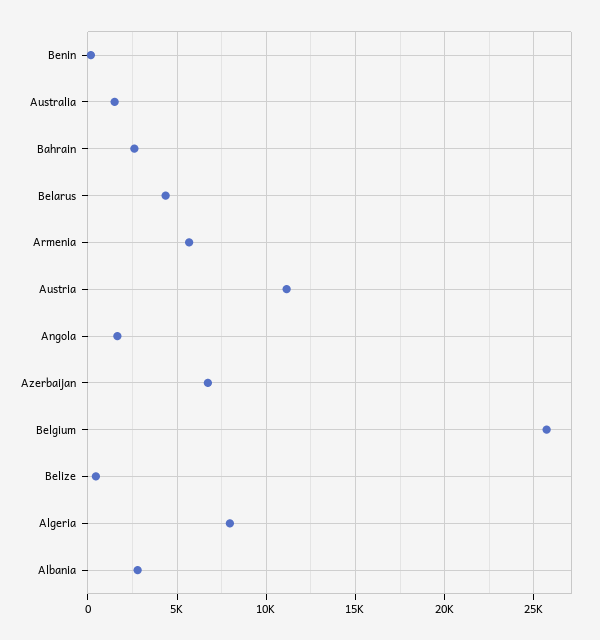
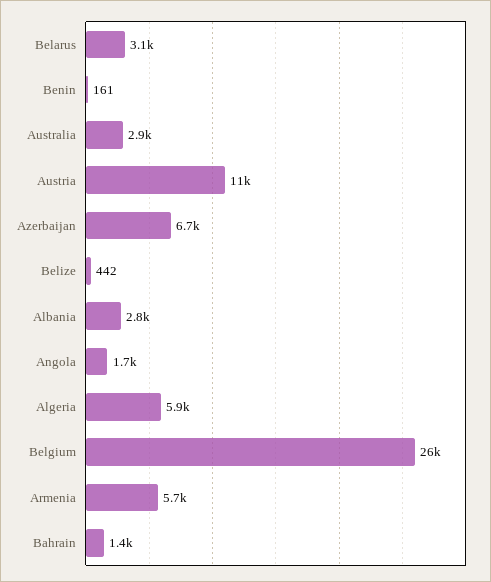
Australia: 1500 -> 2900
Bahrain: 2500 -> 1400
Belarus: 4500 -> 3100
Algeria: 8000 -> 5900

